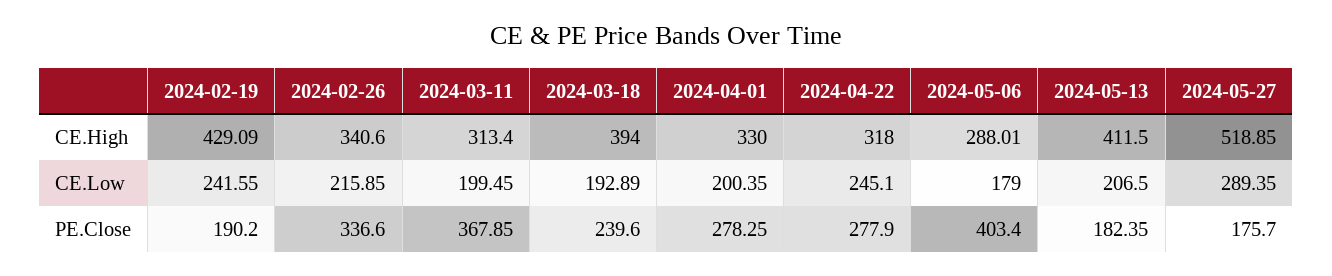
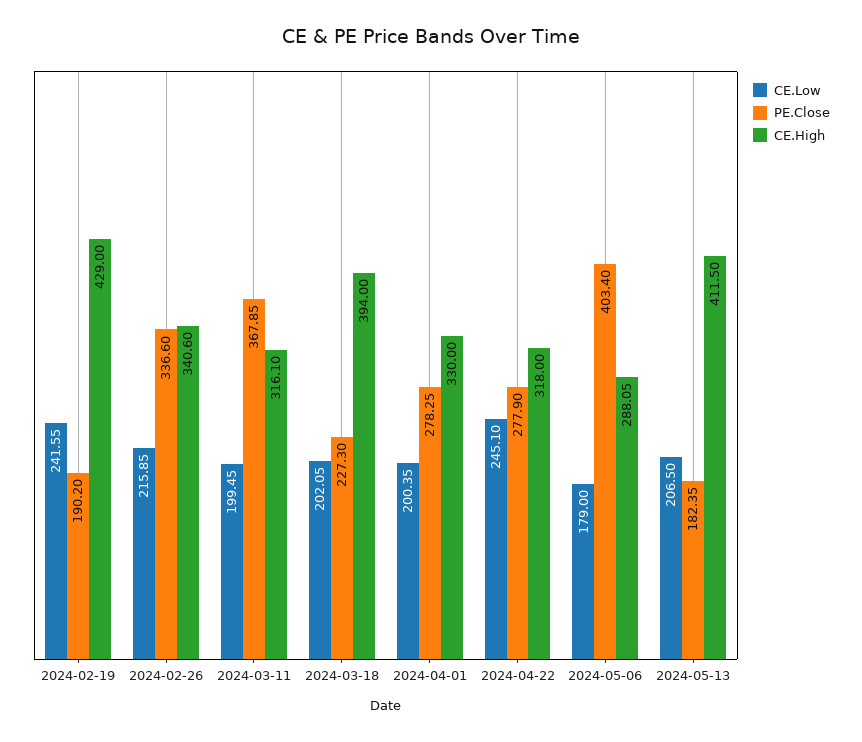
CE.High, 2024-02-19: 429.09 -> 429
CE.High, 2024-03-11: 313.4 -> 316.1
CE.High, 2024-05-06: 288.01 -> 288.05
CE.High, 2024-05-27: 518.85 -> none
CE.Low, 2024-03-18: 192.89 -> 202.05
CE.Low, 2024-05-27: 289.35 -> none
PE.Close, 2024-03-18: 239.6 -> 227.3
PE.Close, 2024-05-27: 175.7 -> none

